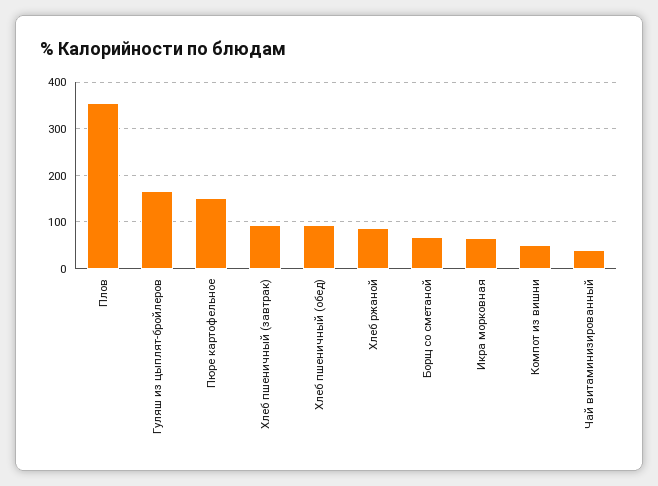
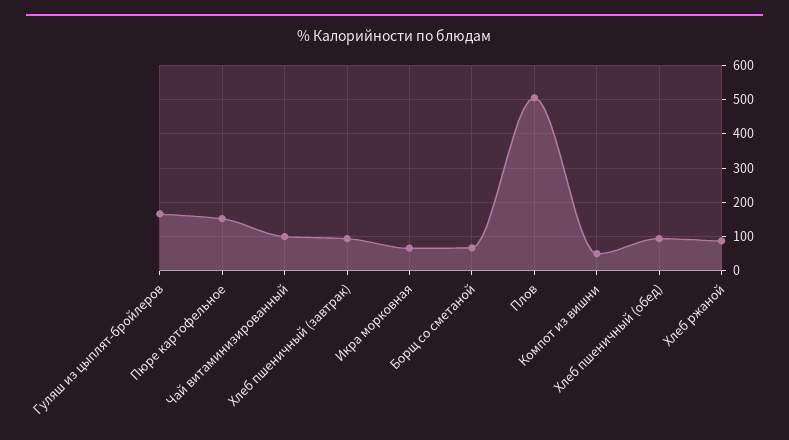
Плов: 360 -> 500
Чай витаминизированный: 40 -> 100

